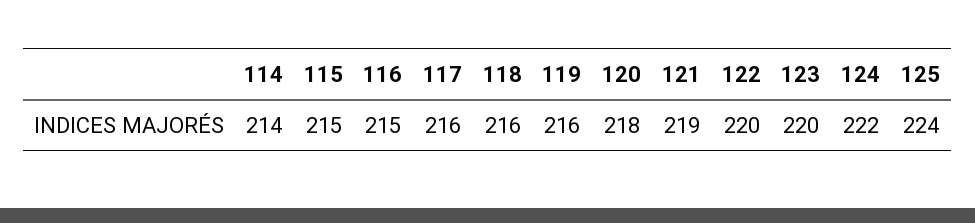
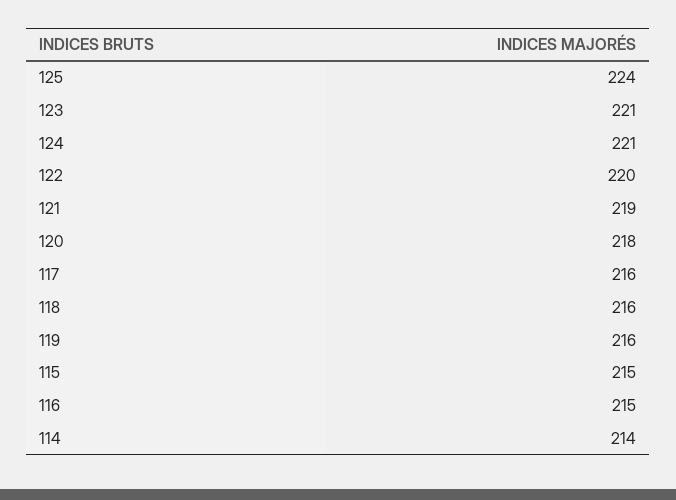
123: 220 -> 221
124: 222 -> 221

